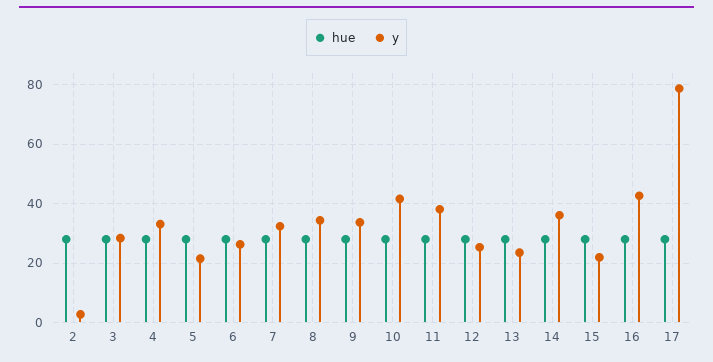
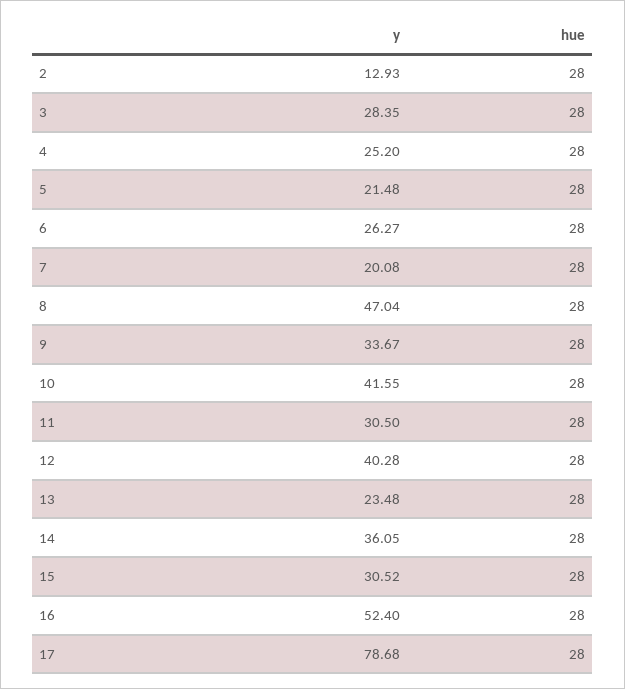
y, 2: 2.5 -> 12.93
y, 4: 32.5 -> 25.2
y, 7: 32.5 -> 20.08
y, 8: 35 -> 47.04
y, 11: 37.5 -> 30.5
y, 12: 25 -> 40.28
y, 15: 22.5 -> 30.52
y, 16: 42.5 -> 52.4

